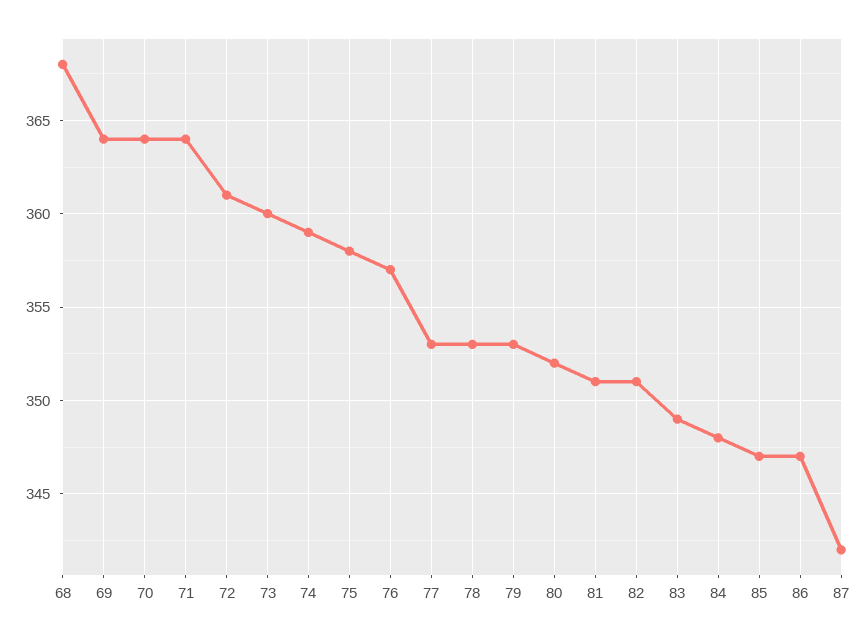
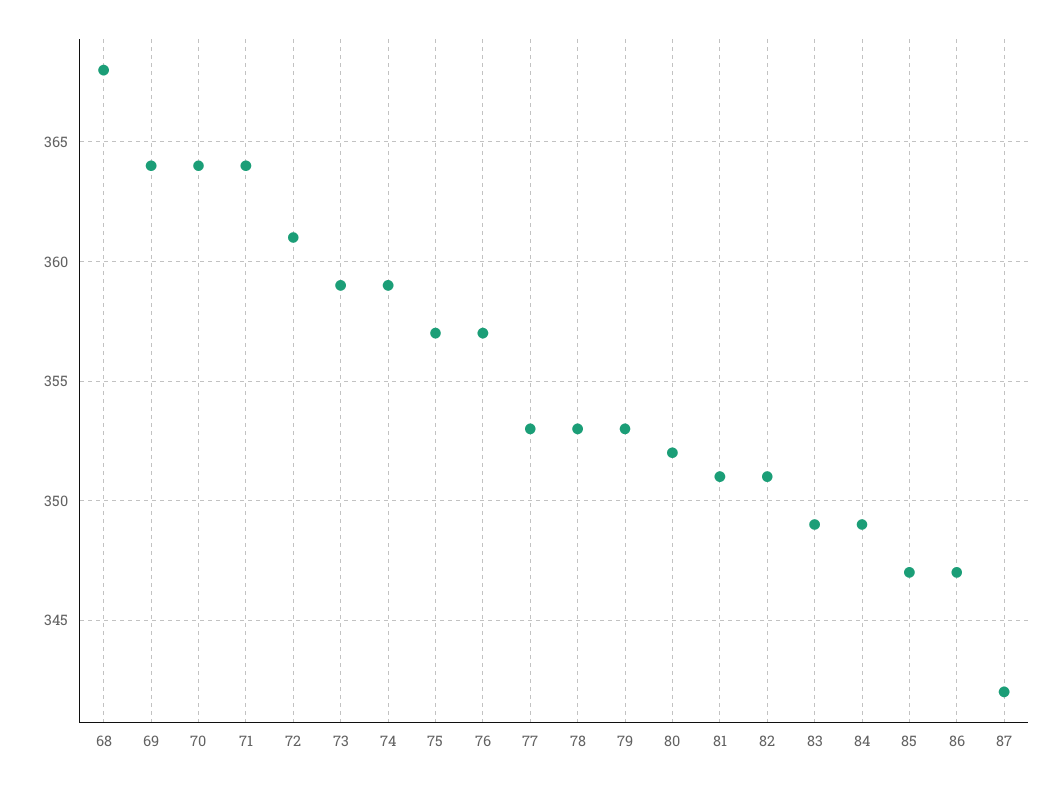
73: 360 -> 359
75: 358 -> 357
84: 348 -> 349

